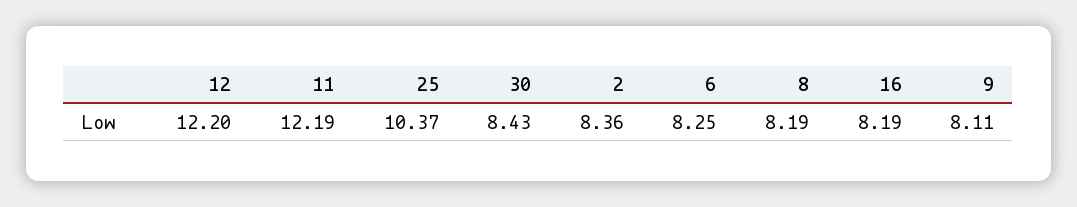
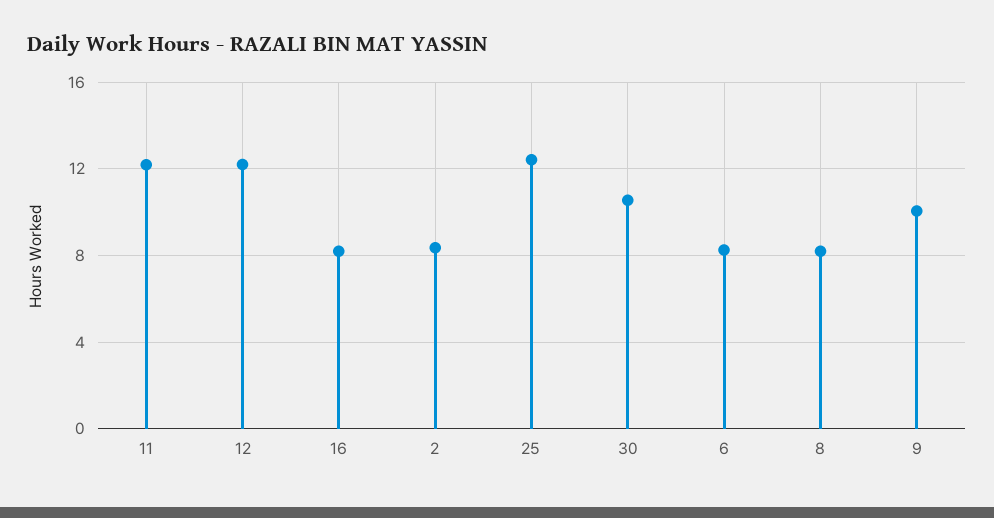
25: 10.37 -> 12.5
30: 8.43 -> 10.5
9: 8.11 -> 10

